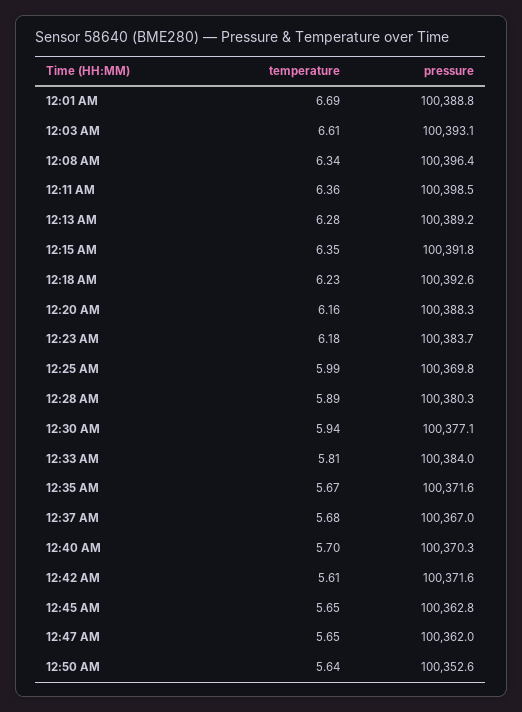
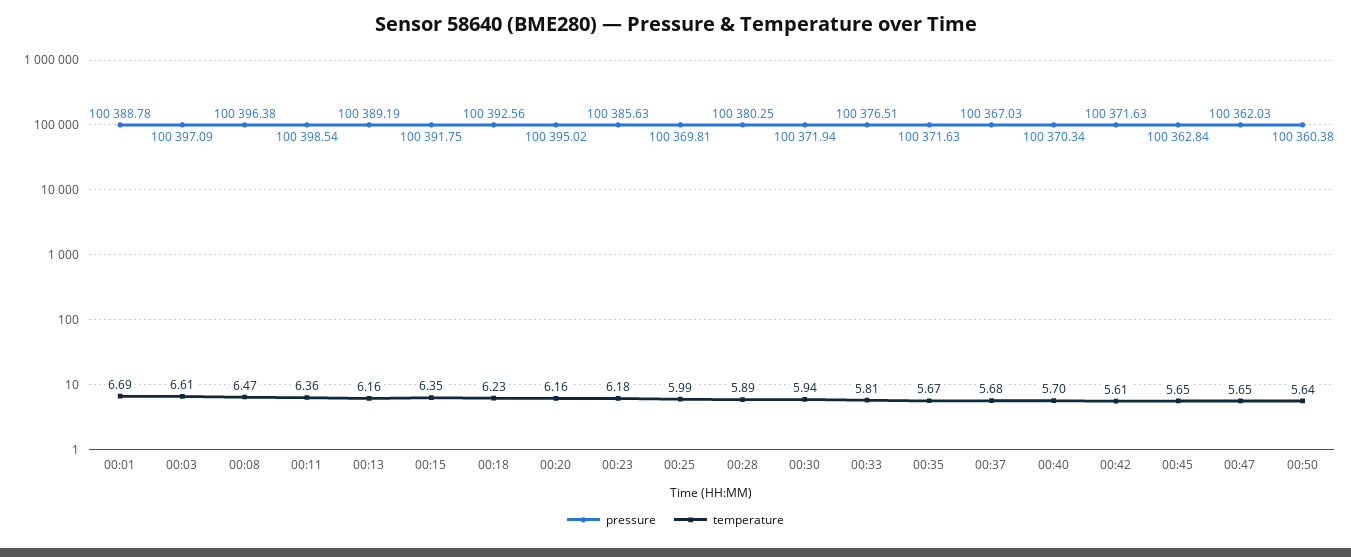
pressure, 12:03 AM: 100393.1 -> 100397.09
temperature, 12:08 AM: 6.34 -> 6.47
temperature, 12:13 AM: 6.28 -> 6.16
pressure, 12:20 AM: 100388.3 -> 100395.02
pressure, 12:23 AM: 100383.7 -> 100385.63
pressure, 12:30 AM: 100377.1 -> 100371.94
pressure, 12:33 AM: 100384 -> 100376.51
pressure, 12:50 AM: 100352.6 -> 100360.38

